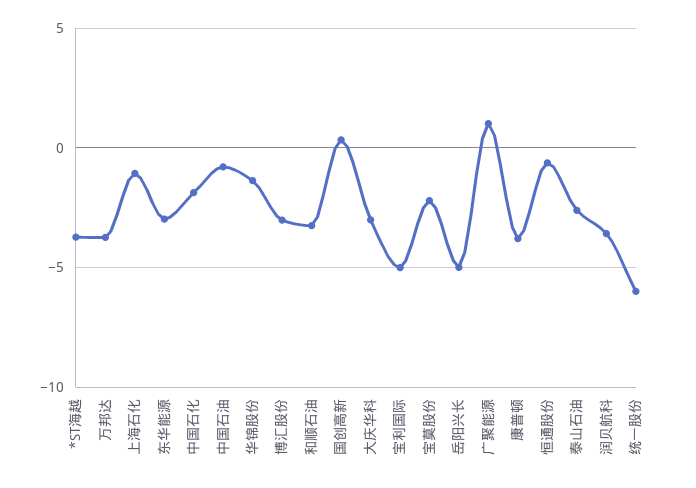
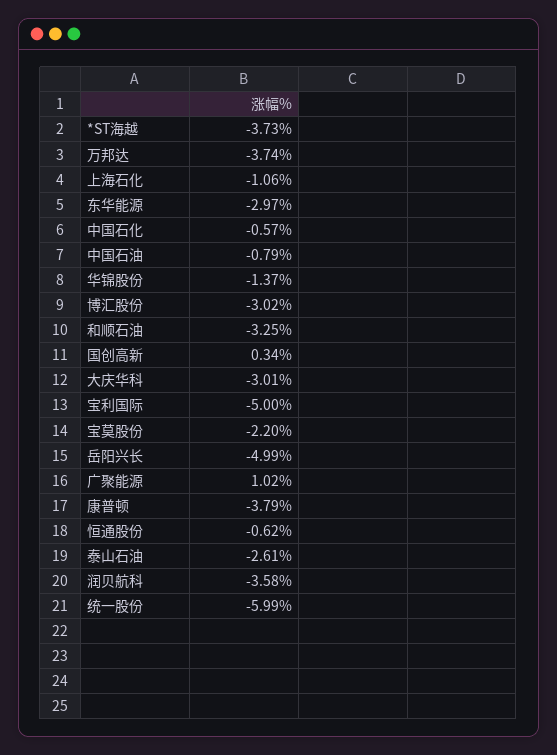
中国石化: -2 -> -0.57

